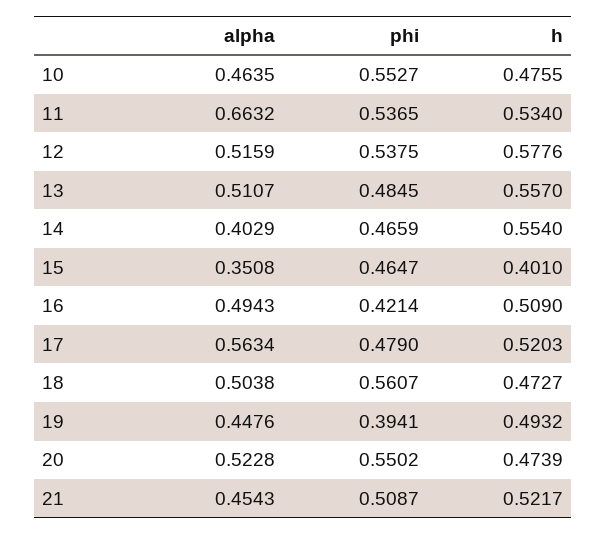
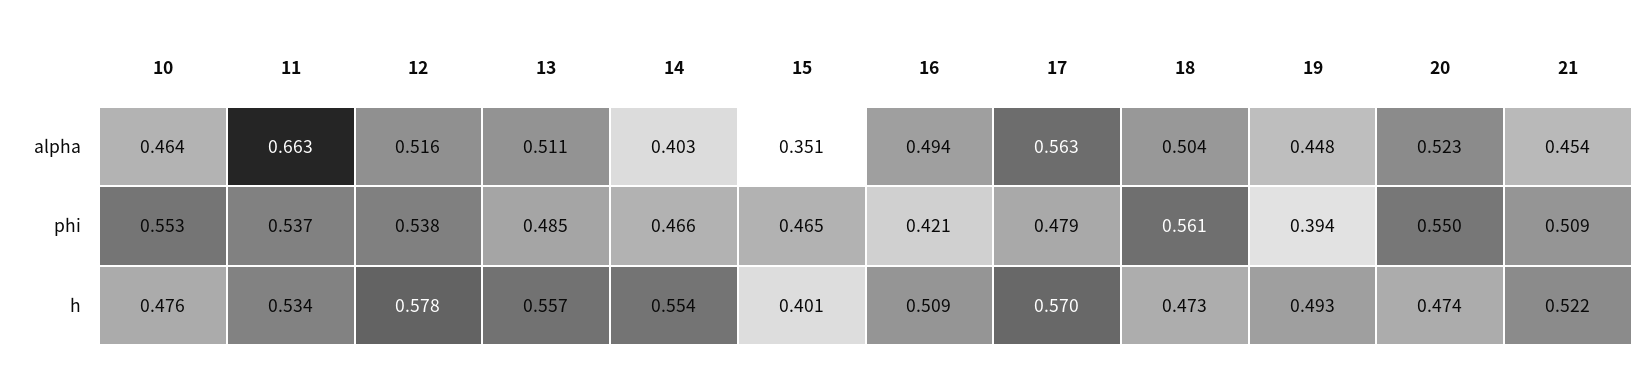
h, 17: 0.5203 -> 0.57

